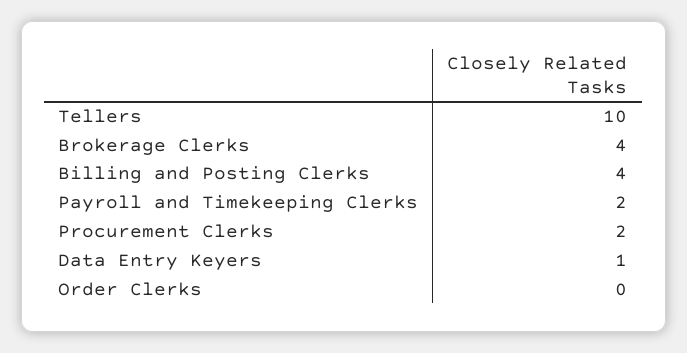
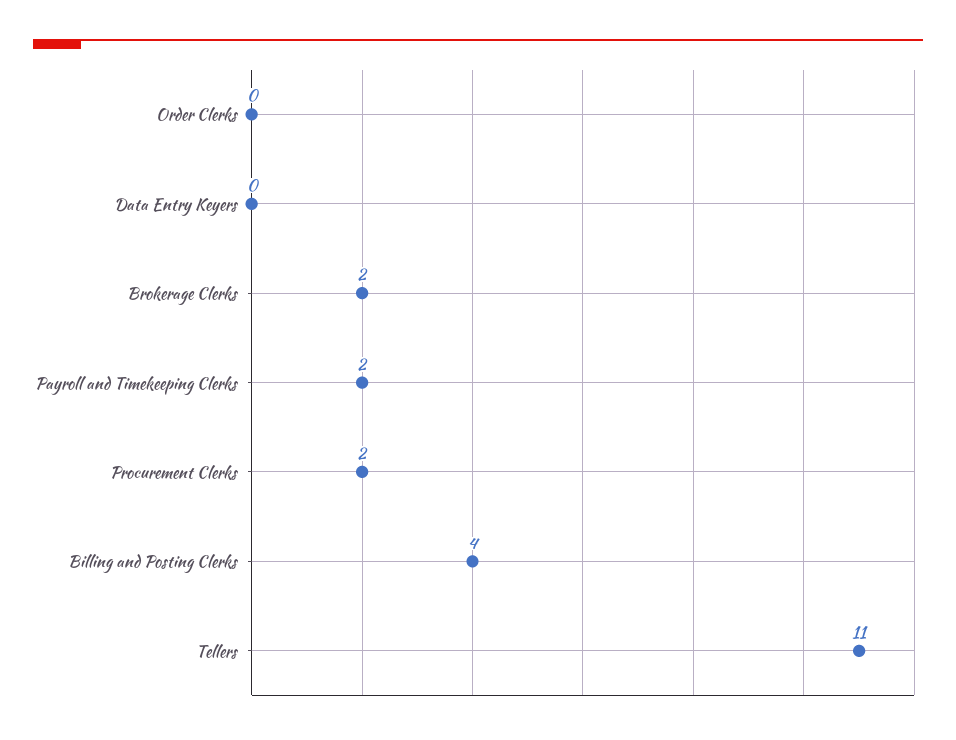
Tellers: 10 -> 11
Brokerage Clerks: 4 -> 2
Data Entry Keyers: 1 -> 0

